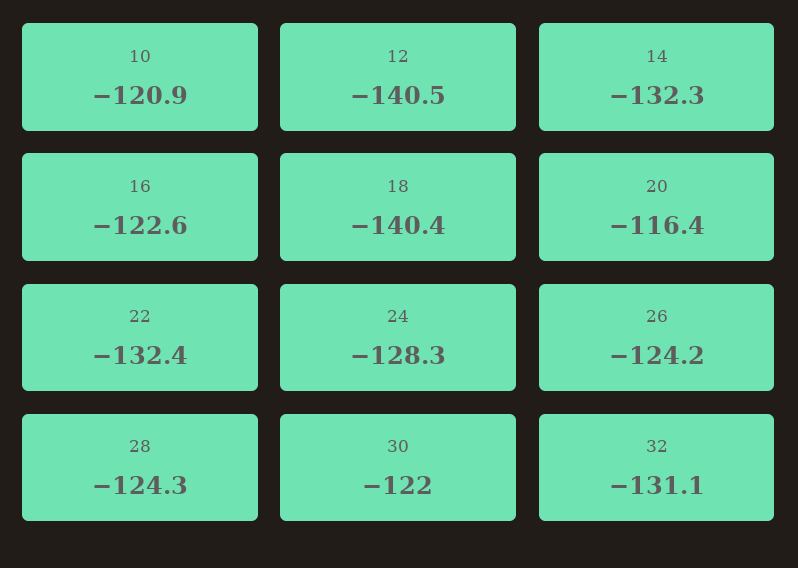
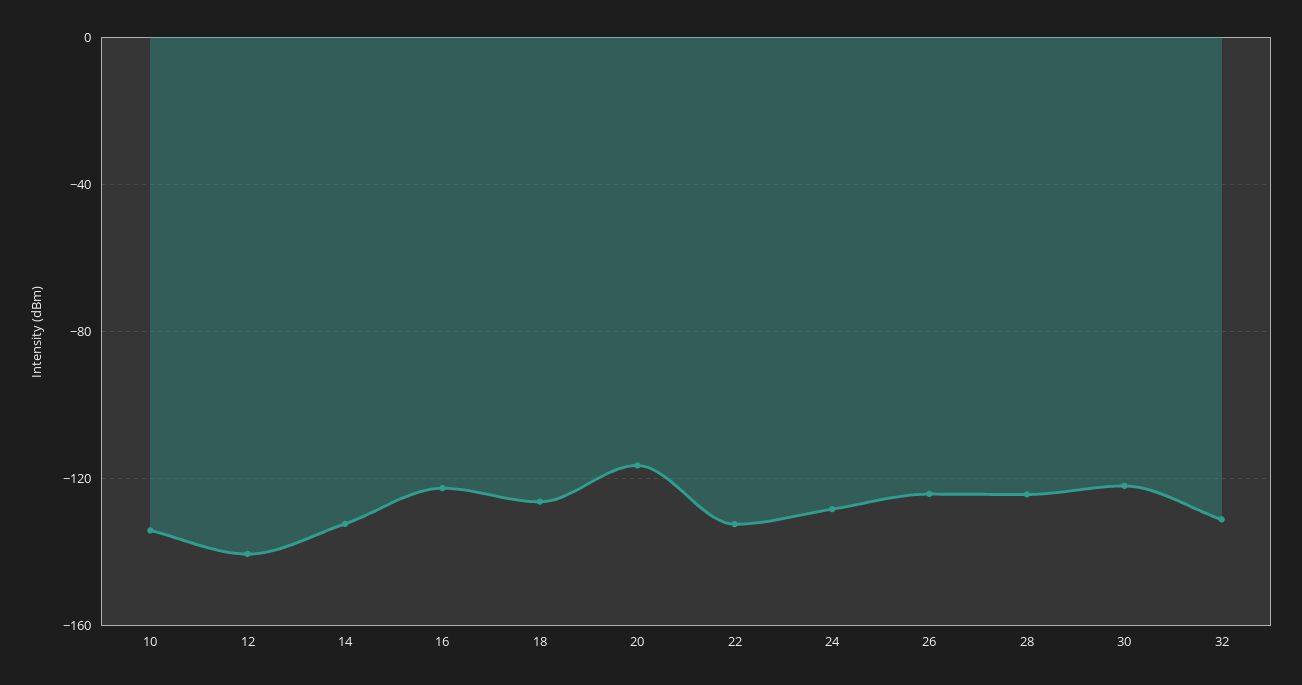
10: -120.9 -> -135
18: -140.4 -> -125

